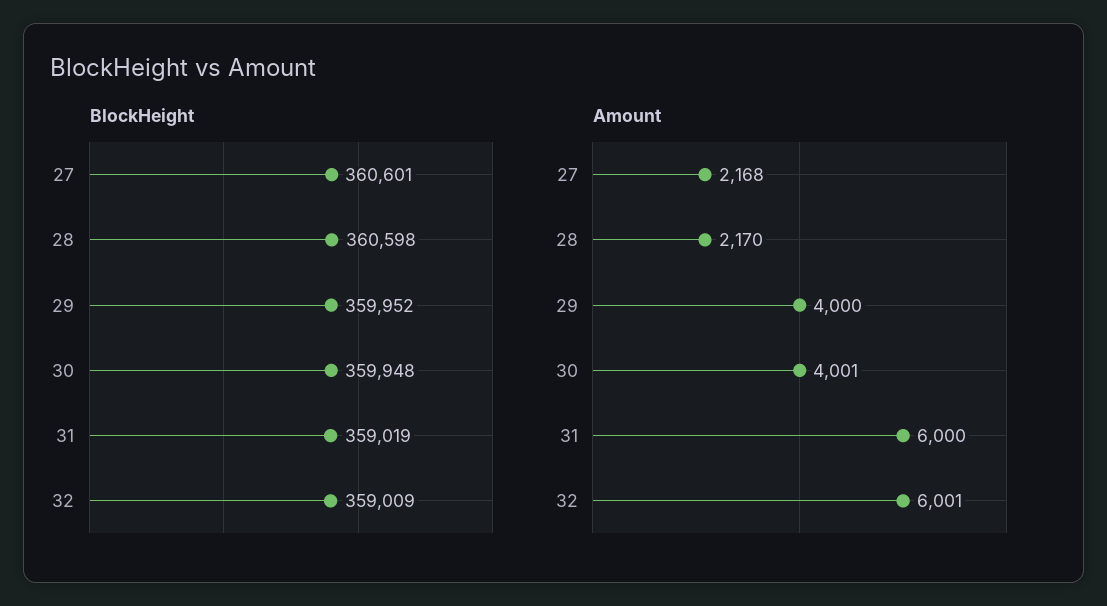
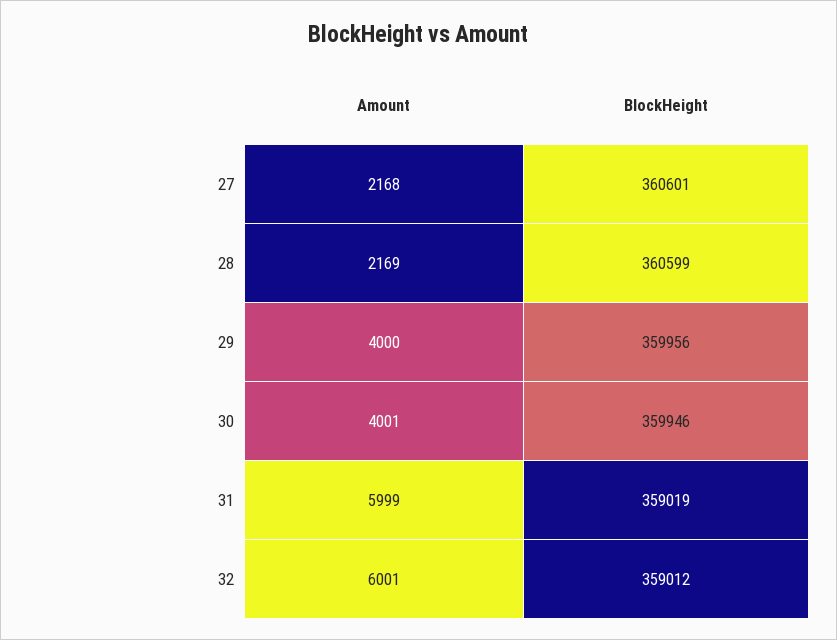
BlockHeight, 28: 360598 -> 360599
BlockHeight, 29: 359952 -> 359956
BlockHeight, 30: 359948 -> 359946
BlockHeight, 32: 359009 -> 359012
Amount, 28: 2170 -> 2169
Amount, 31: 6000 -> 5999

